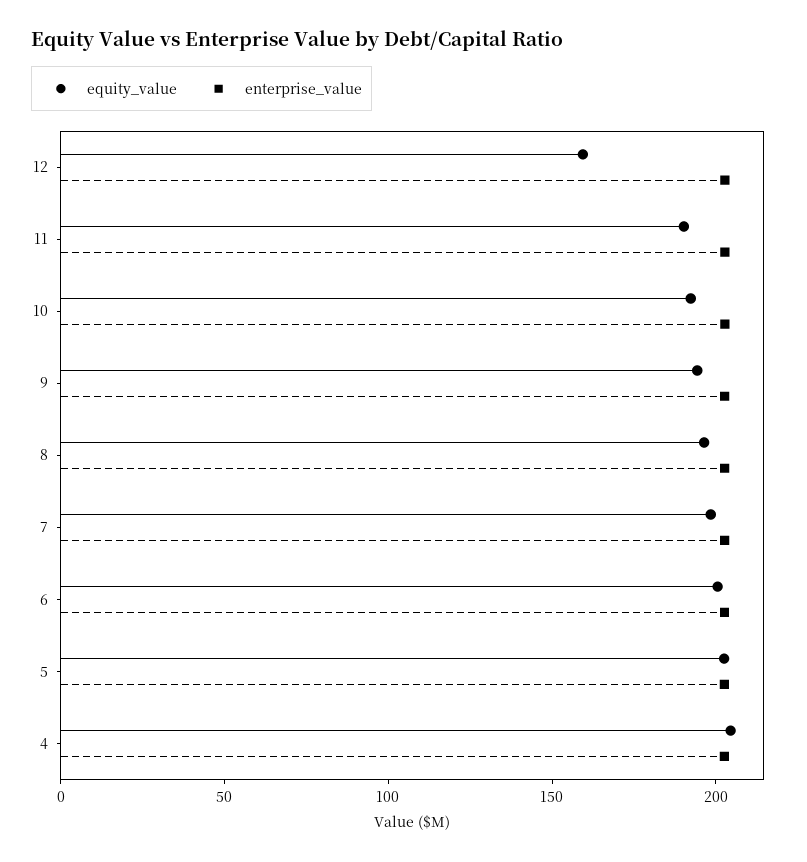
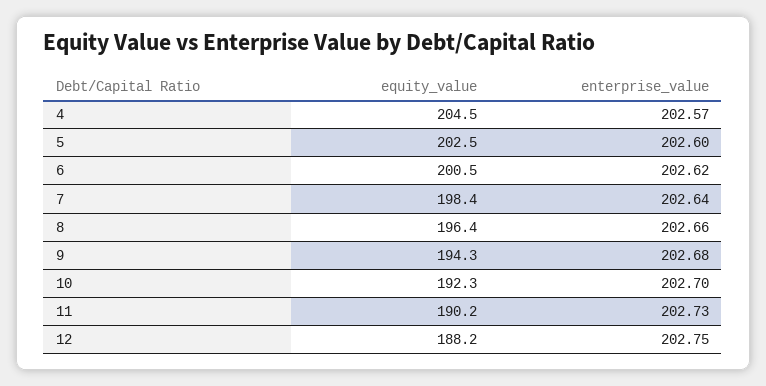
equity_value, 12: 160 -> 188.2

